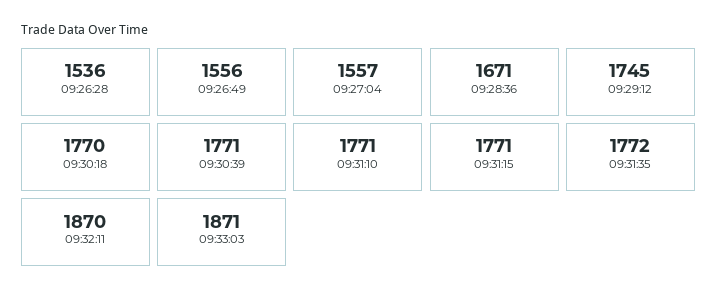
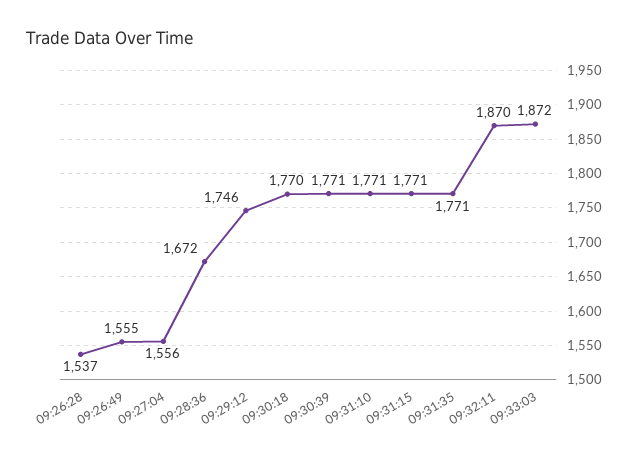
09:26:28: 1536 -> 1537
09:26:49: 1556 -> 1555
09:27:04: 1557 -> 1556
09:28:36: 1671 -> 1672
09:29:12: 1745 -> 1746
09:31:35: 1772 -> 1771
09:33:03: 1871 -> 1872

